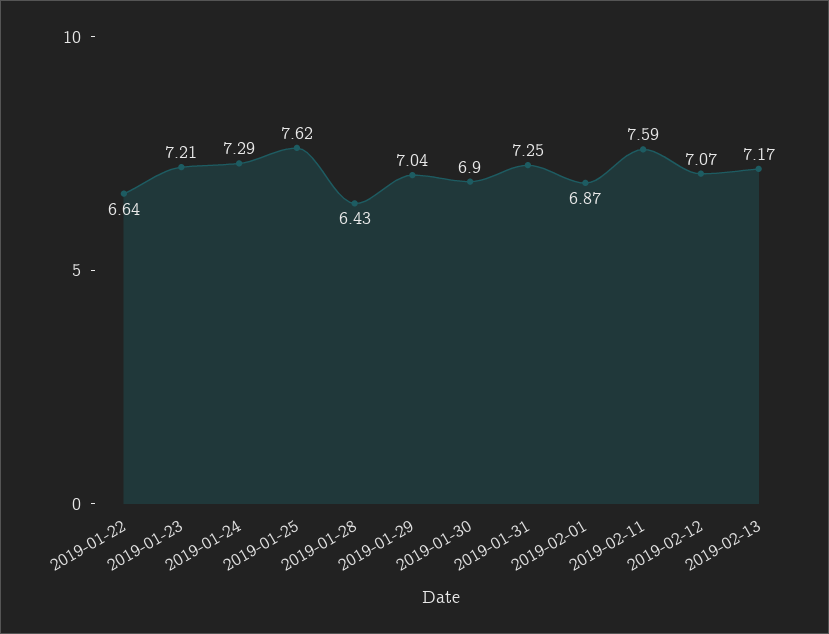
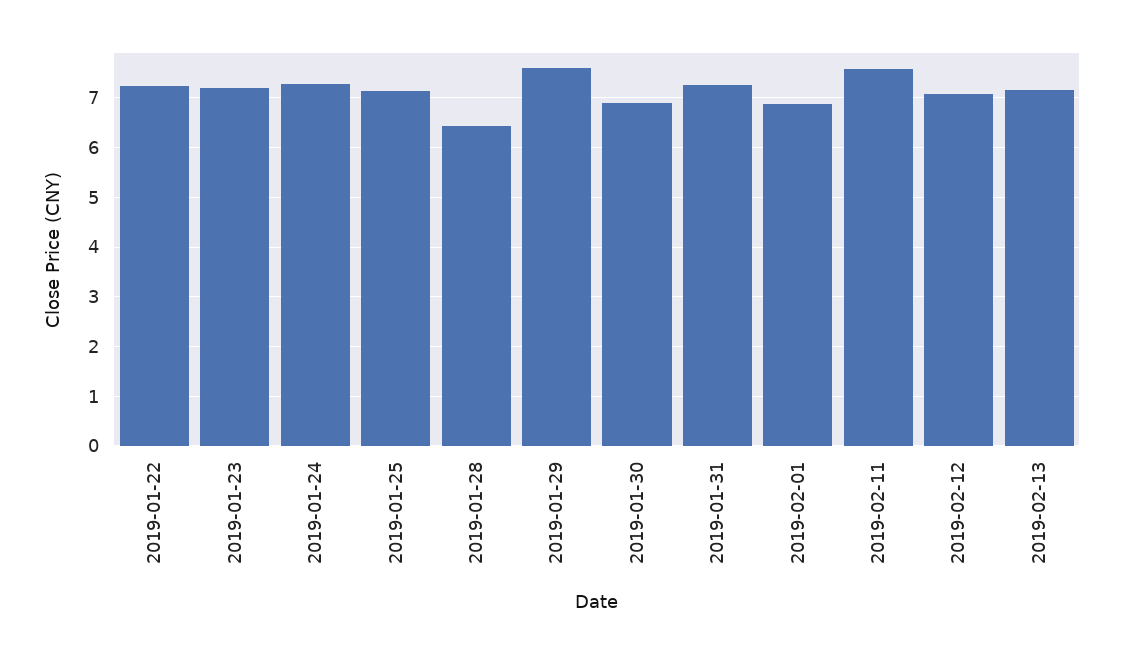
2019-01-22: 6.64 -> 7.2
2019-01-25: 7.62 -> 7.2
2019-01-29: 7.04 -> 7.6

